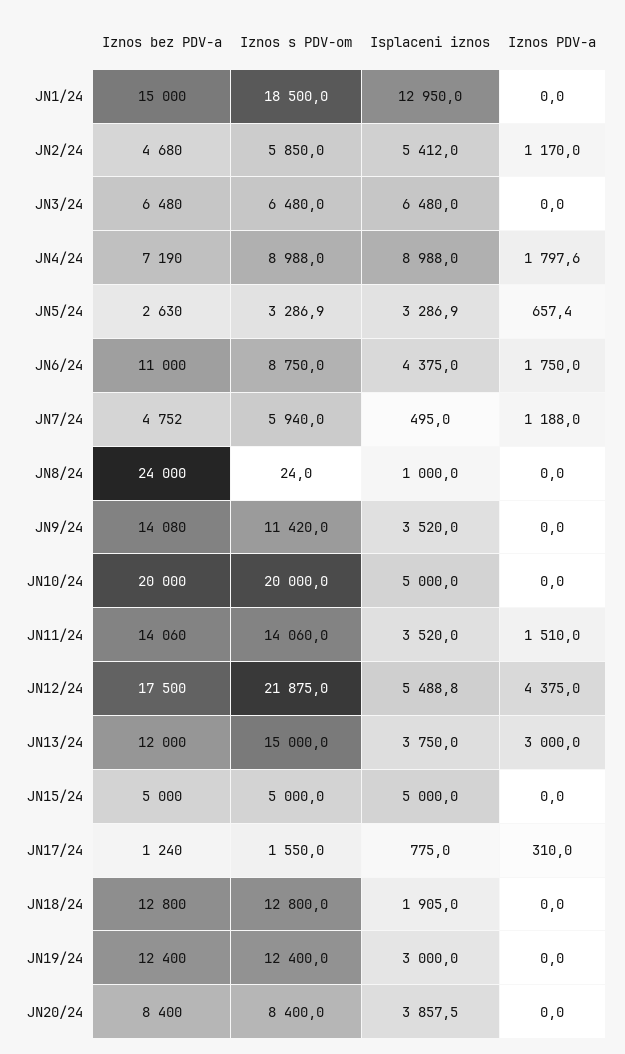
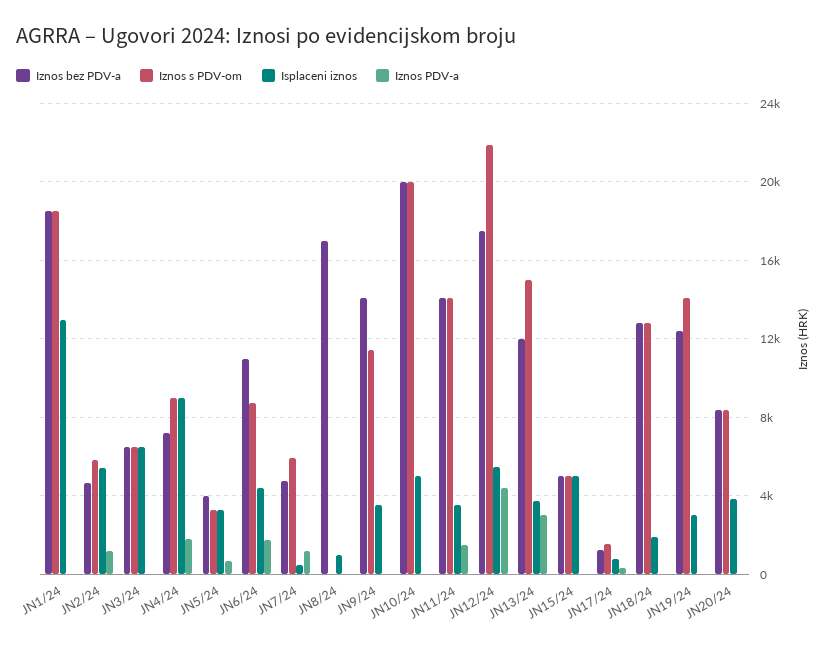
Iznos bez PDV-a, JN1/24: 15000 -> 18500
Iznos bez PDV-a, JN5/24: 2630 -> 4000
Iznos bez PDV-a, JN8/24: 24000 -> 17000
Iznos s PDV-om, JN19/24: 12400 -> 14000

